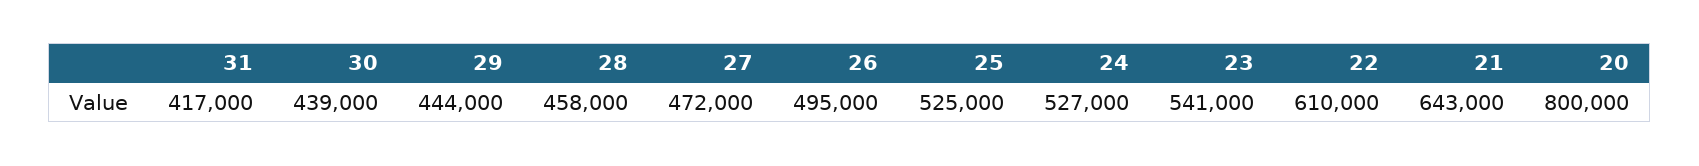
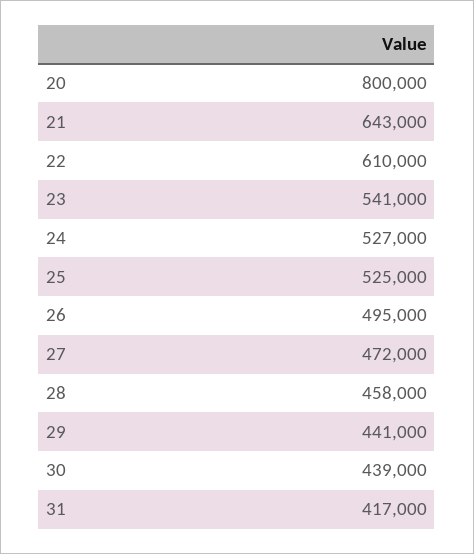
29: 444000 -> 441000

